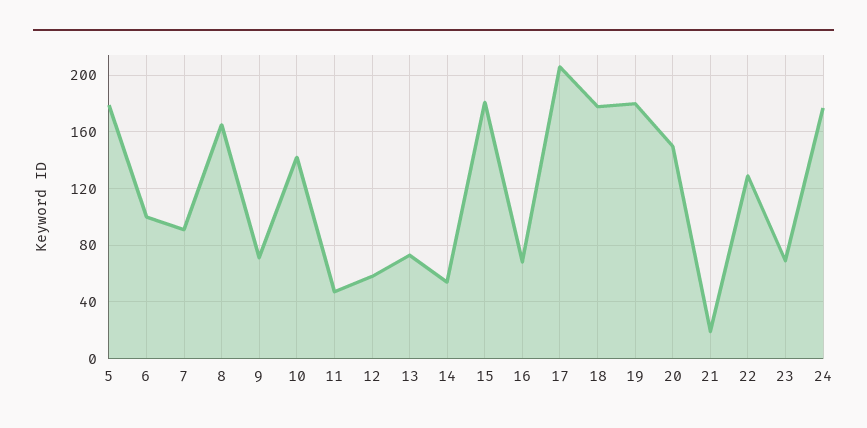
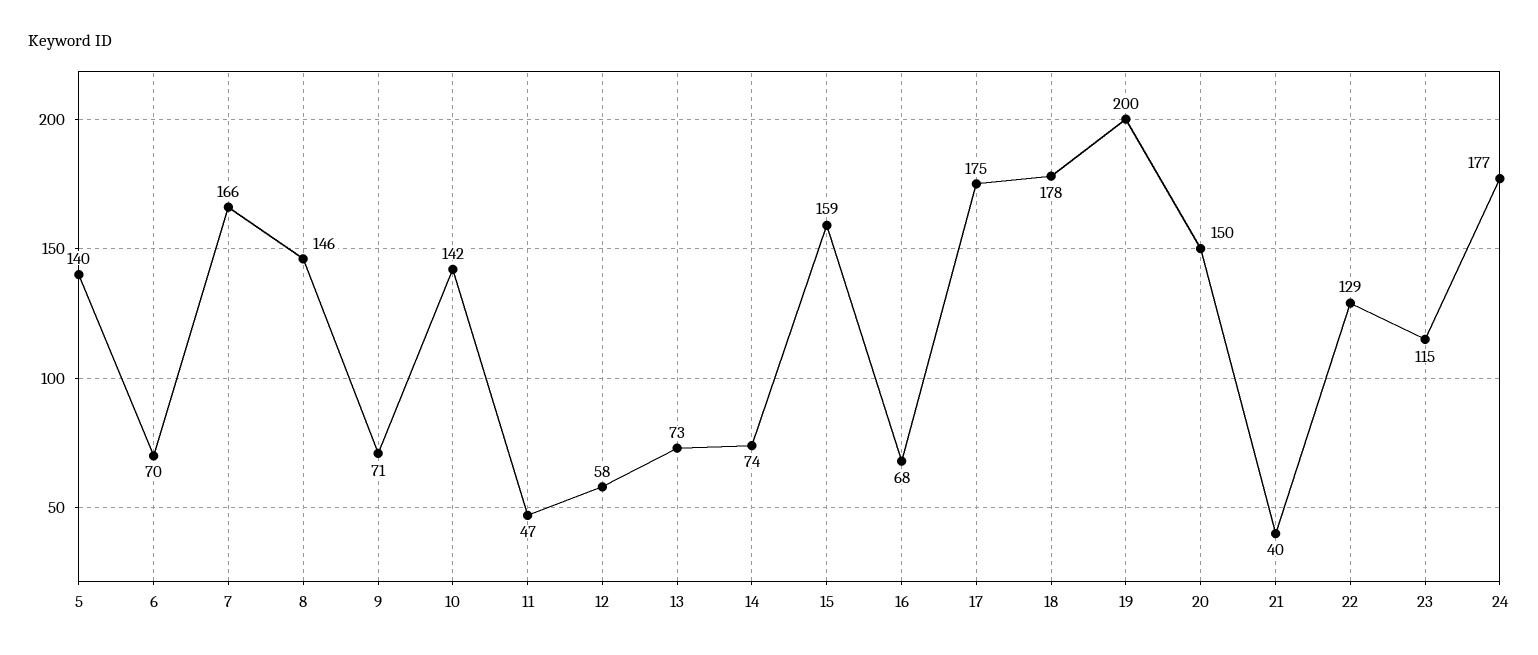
5: 180 -> 140
6: 100 -> 70
7: 90 -> 166
8: 165 -> 146
14: 55 -> 74
15: 180 -> 159
17: 205 -> 175
19: 180 -> 200
21: 20 -> 40
23: 70 -> 115

